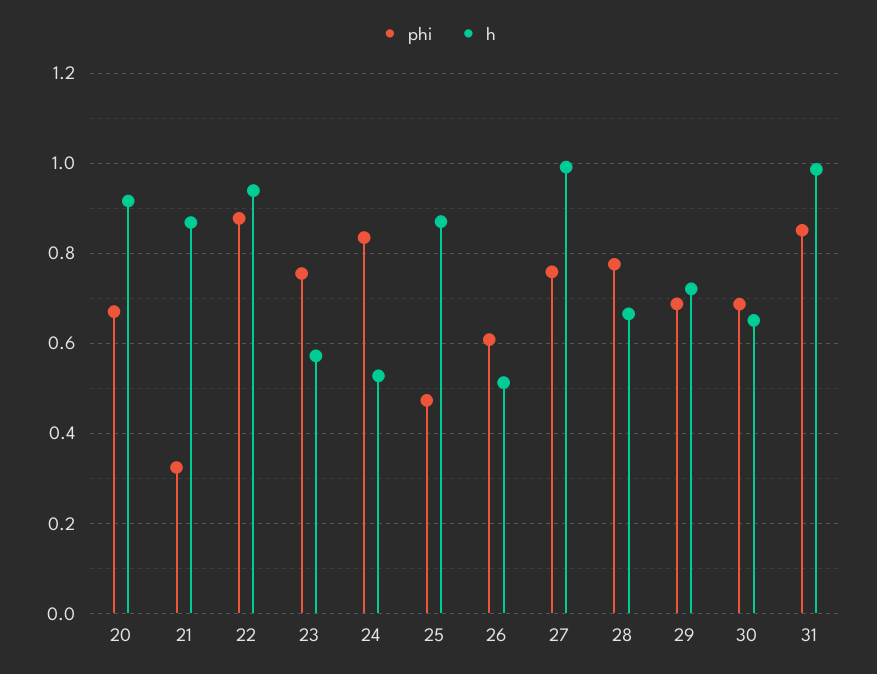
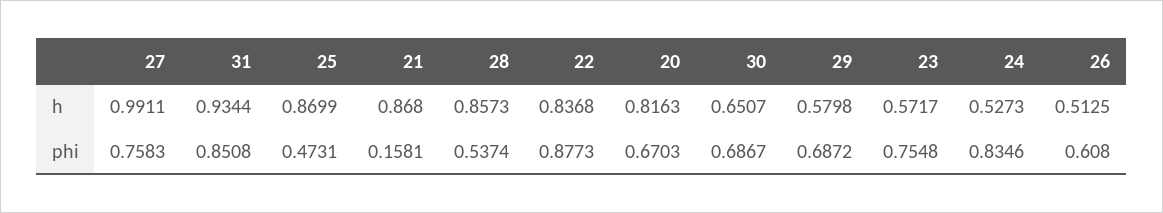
h, 20: 0.92 -> 0.8163
phi, 21: 0.32 -> 0.1581
h, 22: 0.94 -> 0.8368
phi, 28: 0.78 -> 0.5374
h, 28: 0.66 -> 0.8573
h, 29: 0.72 -> 0.5798
h, 31: 0.98 -> 0.9344

